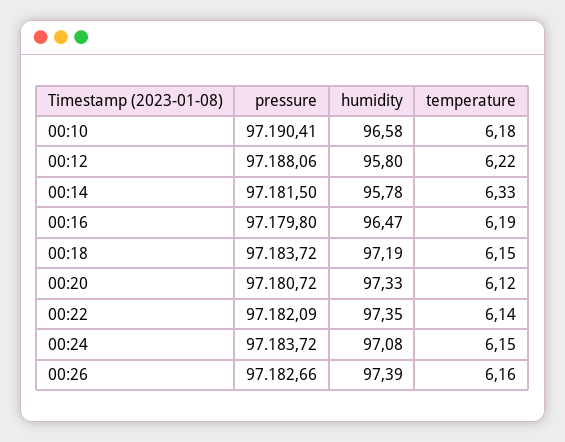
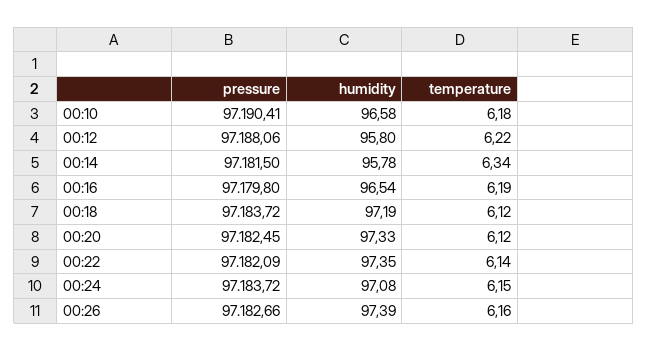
temperature, 00:14: 6.33 -> 6.34
humidity, 00:16: 96.47 -> 96.54
temperature, 00:18: 6.15 -> 6.12
pressure, 00:20: 97180.72 -> 97182.45

